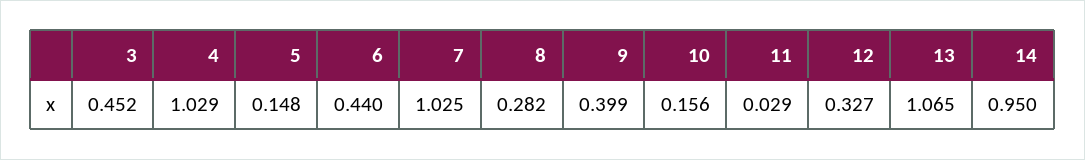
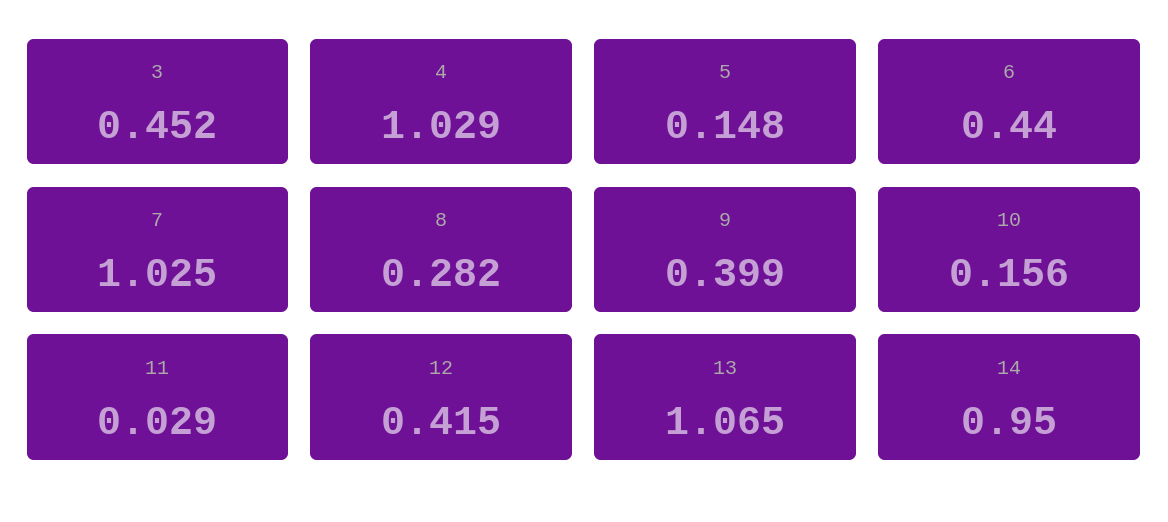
12: 0.327 -> 0.415

